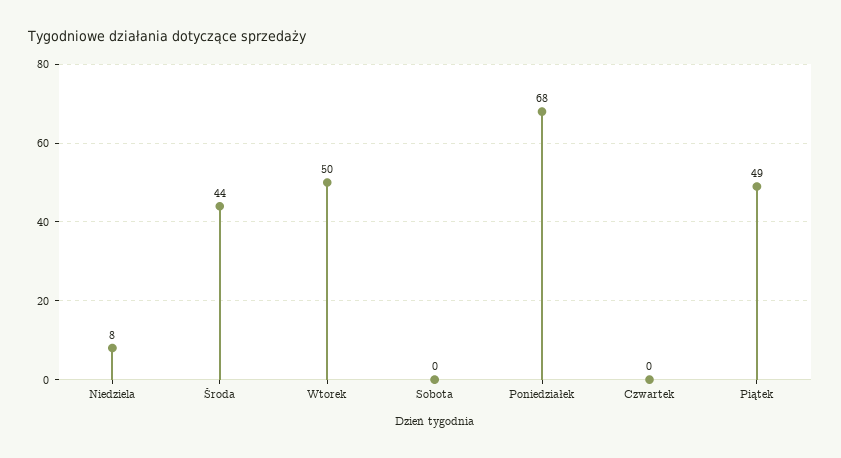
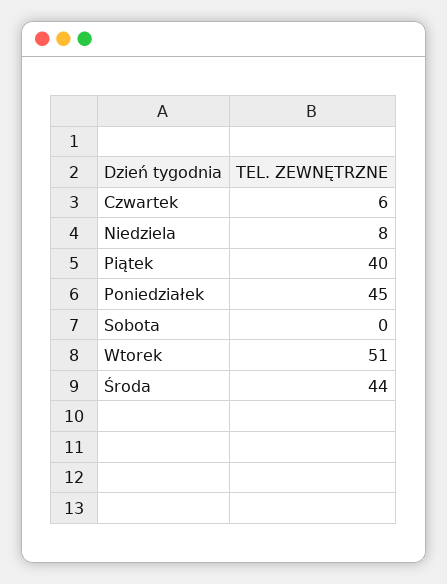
Wtorek: 50 -> 51
Poniedziałek: 68 -> 45
Czwartek: 0 -> 6
Piątek: 49 -> 40

